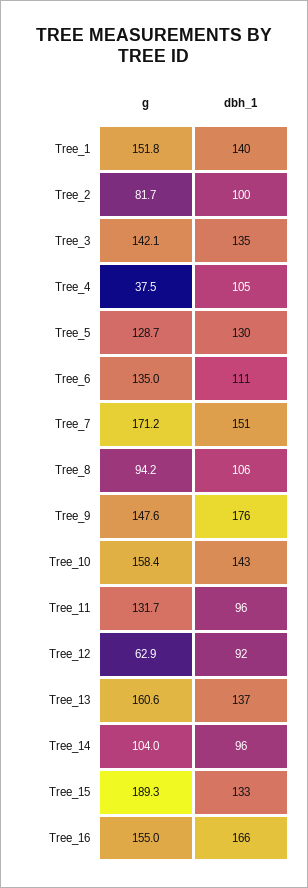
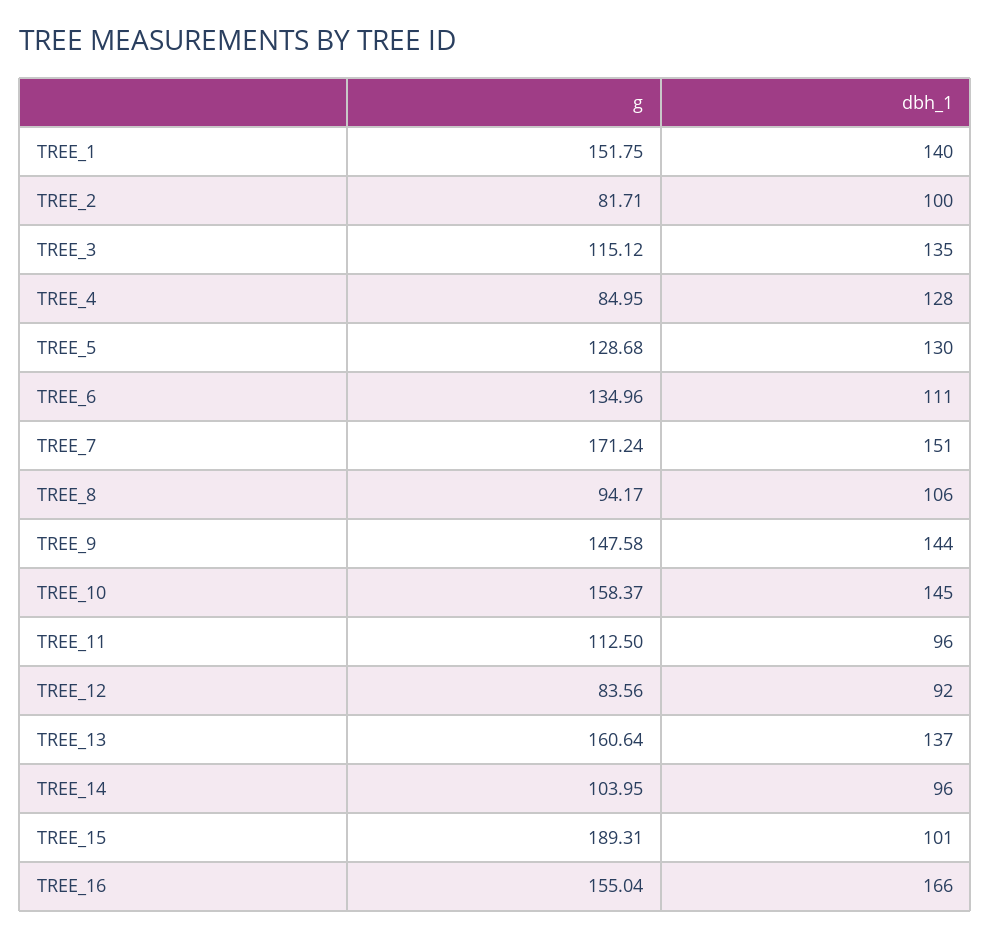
g, Tree_3: 142.1 -> 115.12
g, Tree_4: 37.5 -> 84.95
dbh_1, Tree_4: 105 -> 128
dbh_1, Tree_9: 176 -> 144
dbh_1, Tree_10: 143 -> 145
g, Tree_11: 131.7 -> 112.5
g, Tree_12: 62.9 -> 83.56
dbh_1, Tree_15: 133 -> 101

